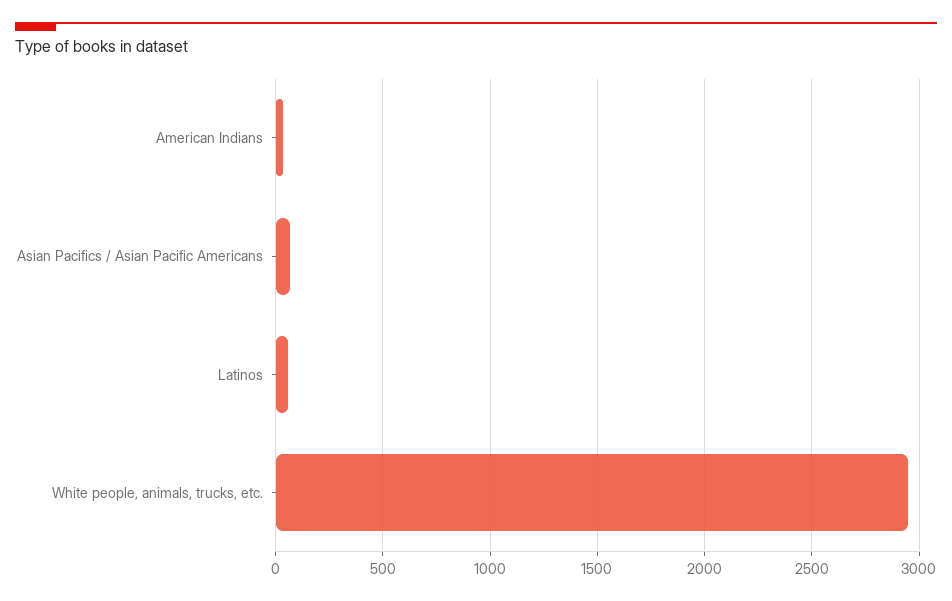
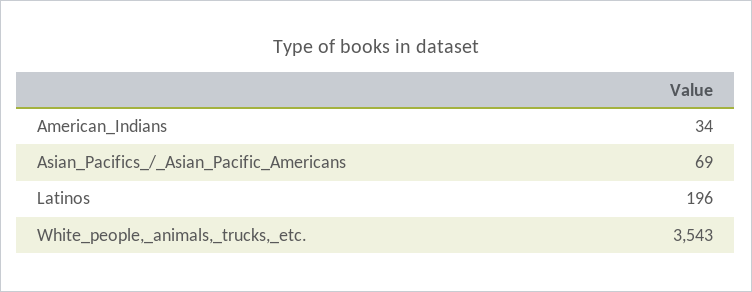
Latinos: 50 -> 196
White people, animals, trucks, etc.: 2950 -> 3543

